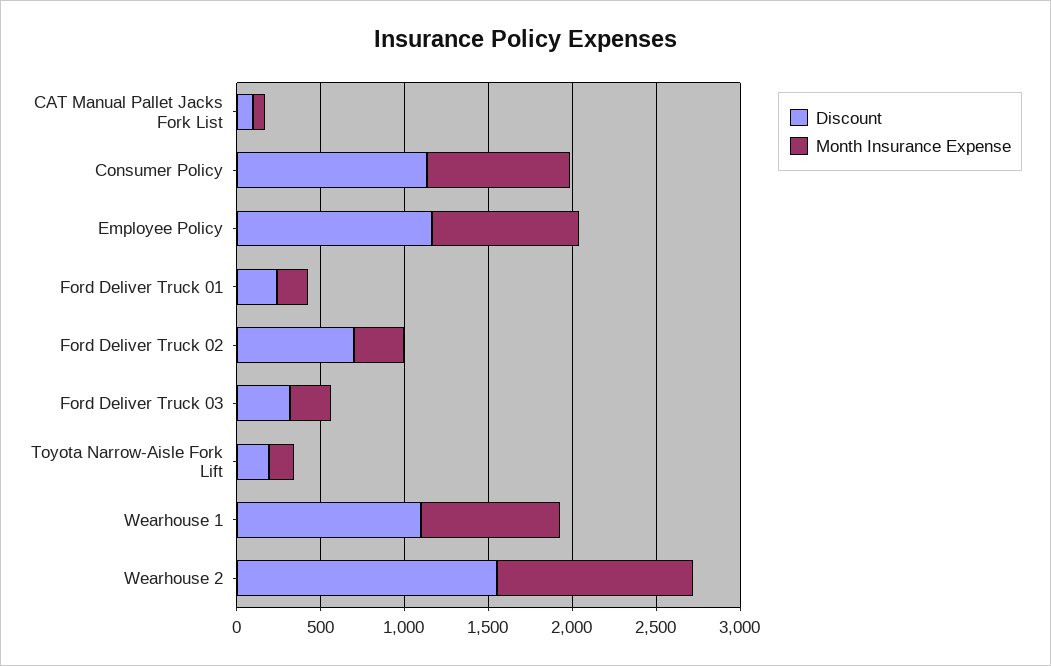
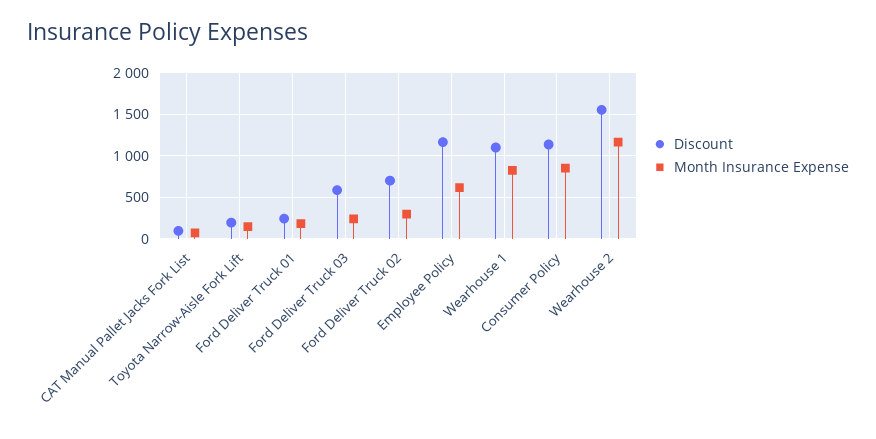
Month Insurance Expense, Employee Policy: 900 -> 600
Discount, Ford Deliver Truck 03: 300 -> 600

